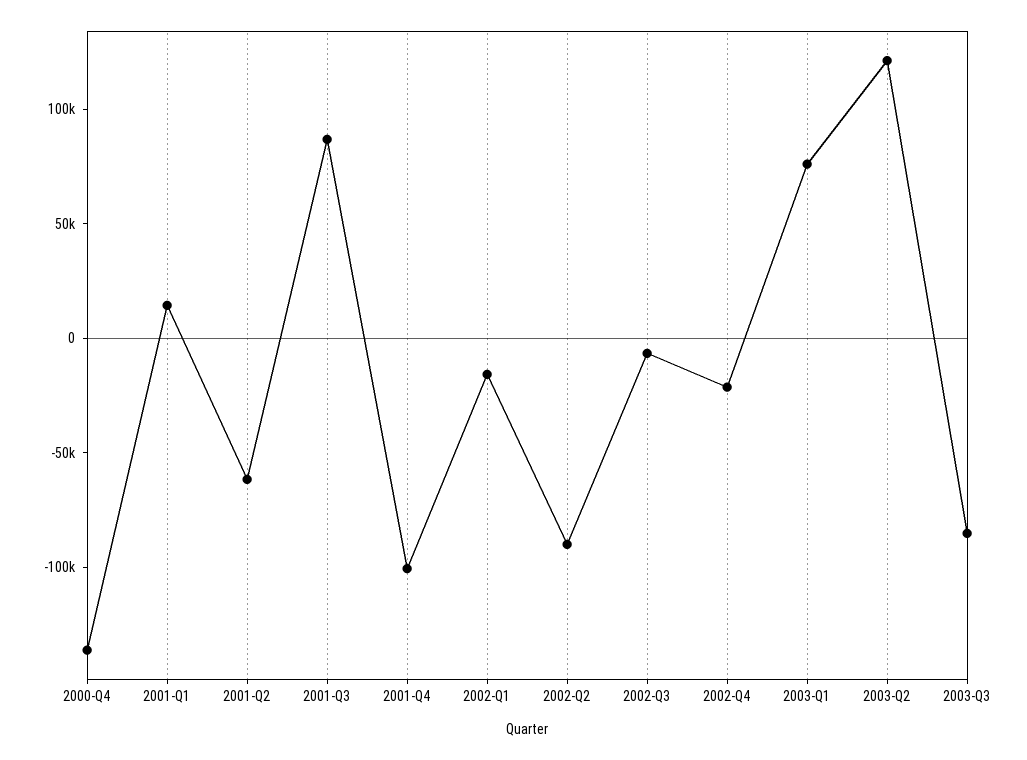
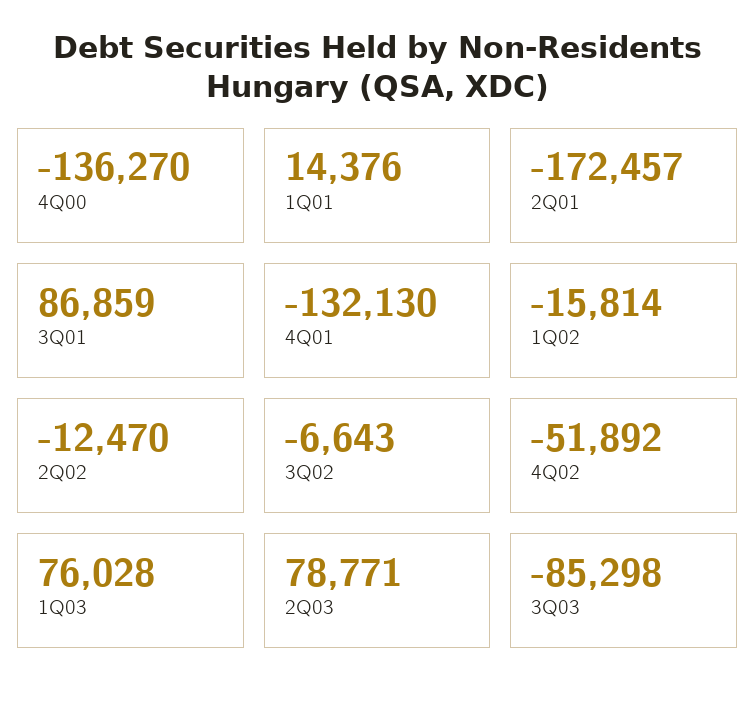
2001-Q2: -60000 -> -172457
2001-Q4: -100000 -> -132130
2002-Q2: -90000 -> -12470
2002-Q4: -20000 -> -51892
2003-Q2: 120000 -> 78771

